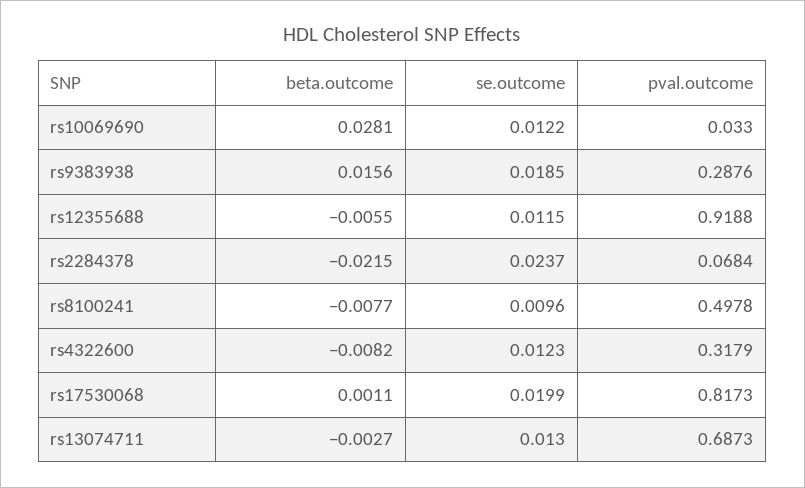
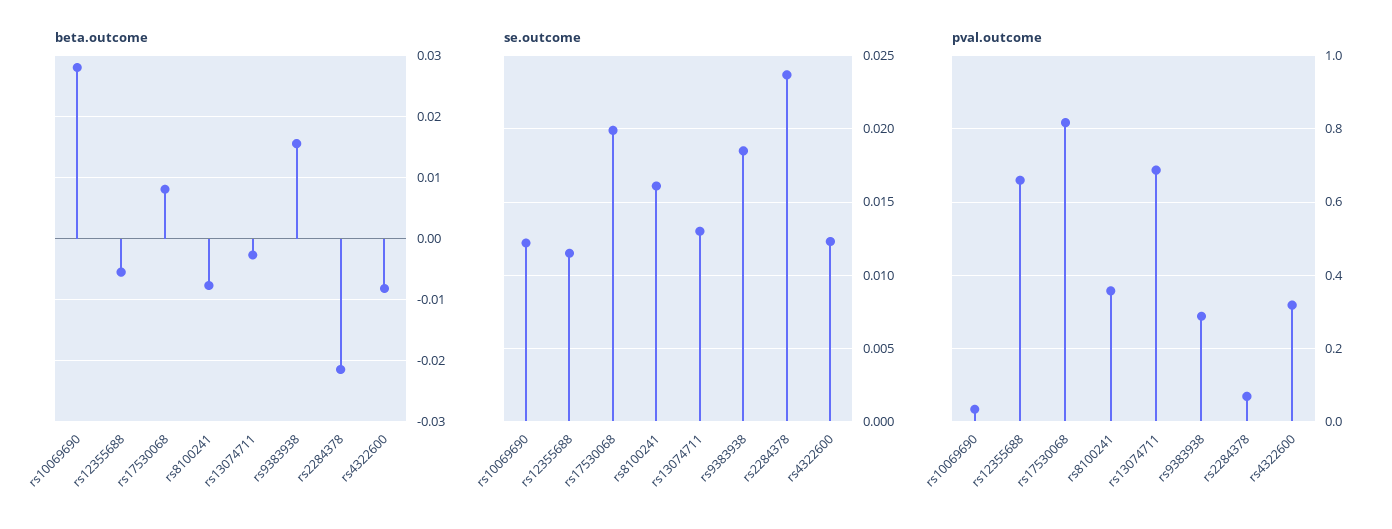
pval.outcome, rs12355688: 0.9188 -> 0.66
se.outcome, rs8100241: 0.0096 -> 0.016
pval.outcome, rs8100241: 0.4978 -> 0.36
beta.outcome, rs17530068: 0.0011 -> 0.008

